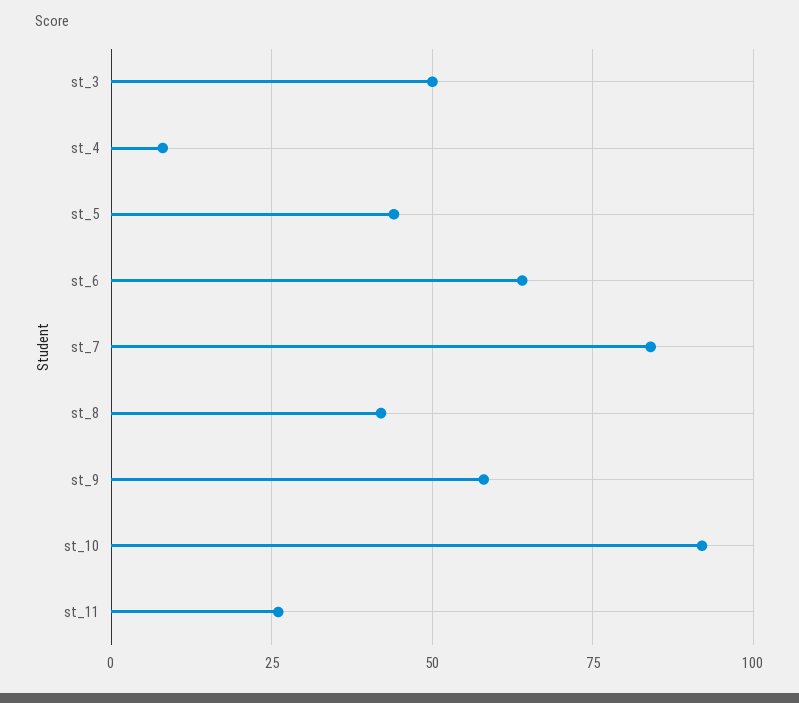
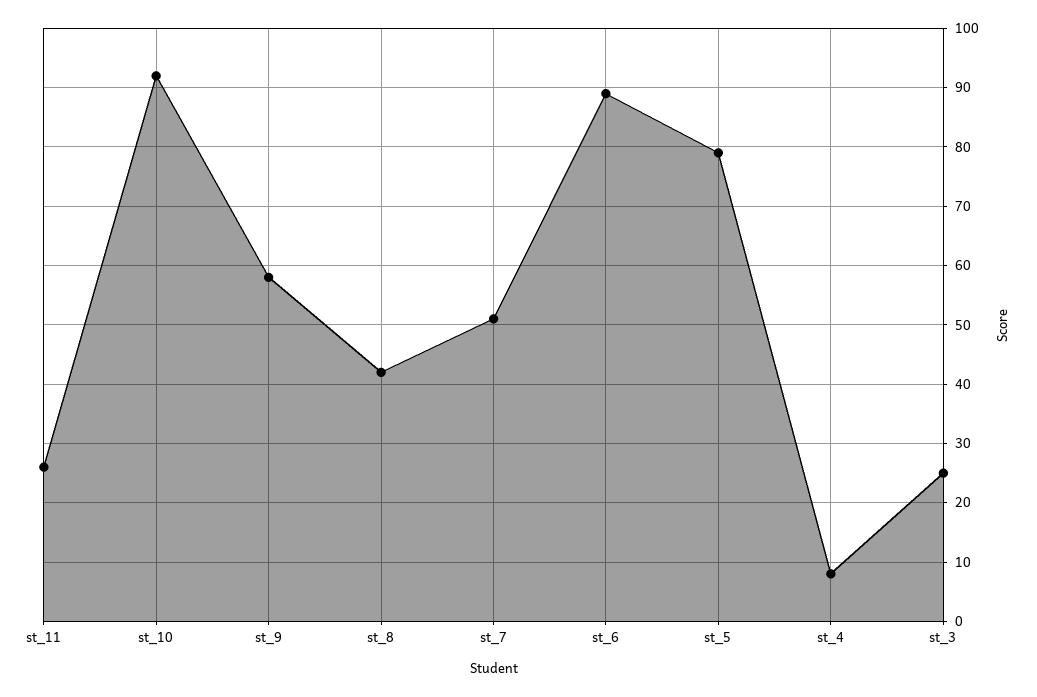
st_3: 50 -> 25
st_5: 45 -> 80
st_6: 65 -> 90
st_7: 85 -> 50

